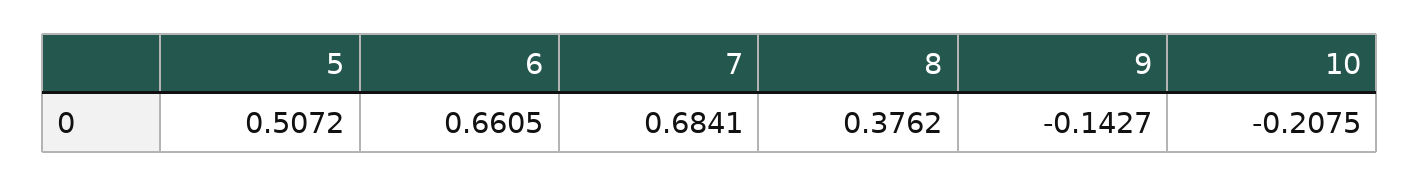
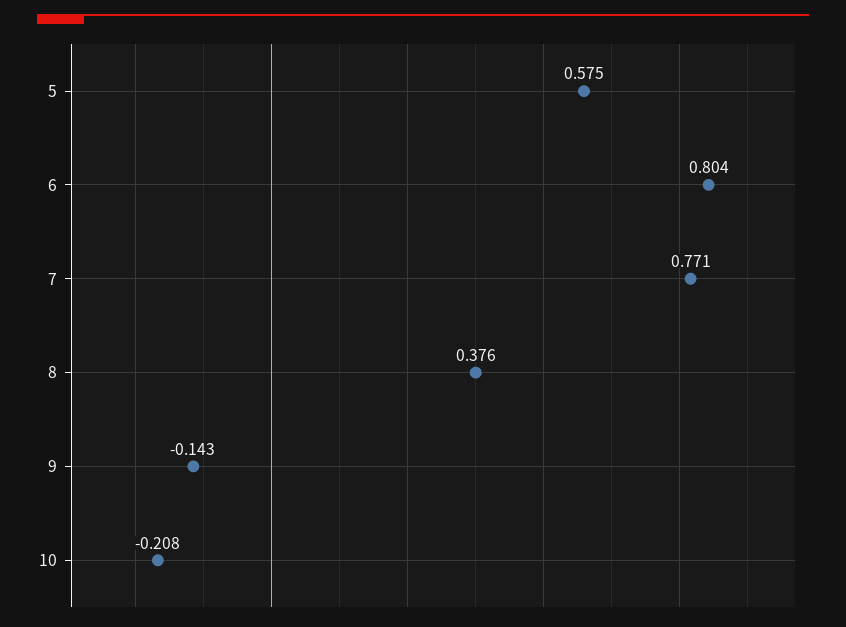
5: 0.5072 -> 0.575
6: 0.6605 -> 0.804
7: 0.6841 -> 0.771

